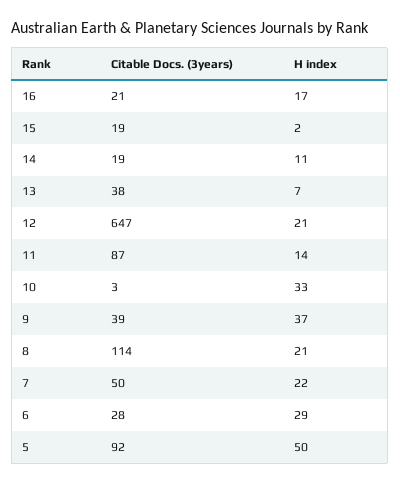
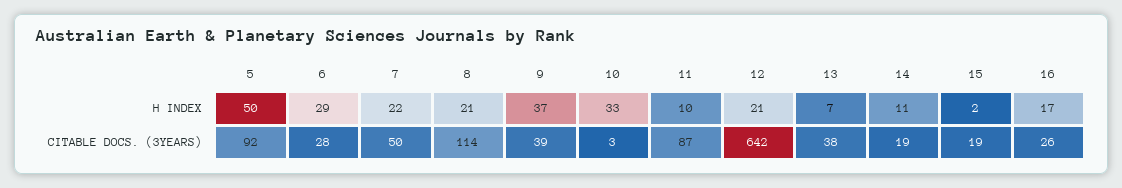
Citable Docs. (3years), 16: 21 -> 26
Citable Docs. (3years), 12: 647 -> 642
H index, 11: 14 -> 10

